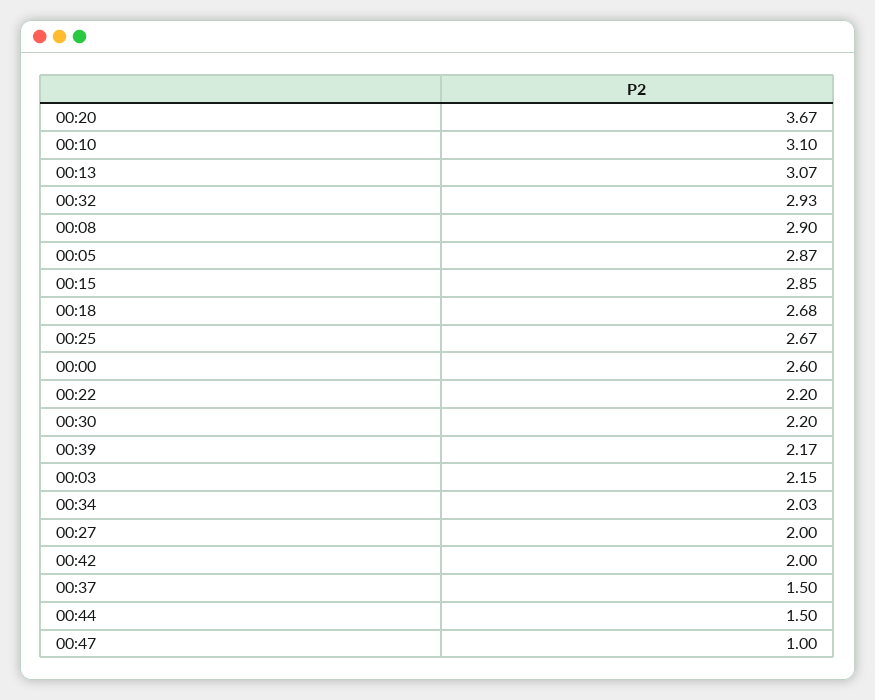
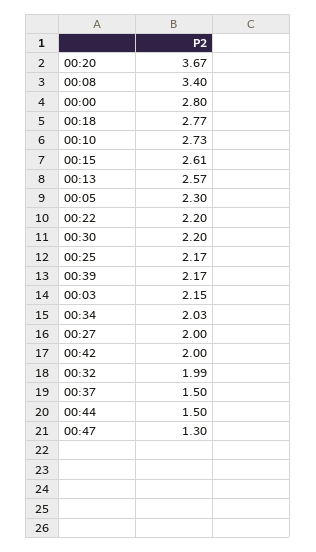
00:10: 3.1 -> 2.73
00:13: 3.07 -> 2.57
00:32: 2.93 -> 1.99
00:08: 2.9 -> 3.4
00:05: 2.87 -> 2.3
00:15: 2.85 -> 2.61
00:18: 2.68 -> 2.77
00:25: 2.67 -> 2.17
00:00: 2.6 -> 2.8
00:47: 1 -> 1.3

